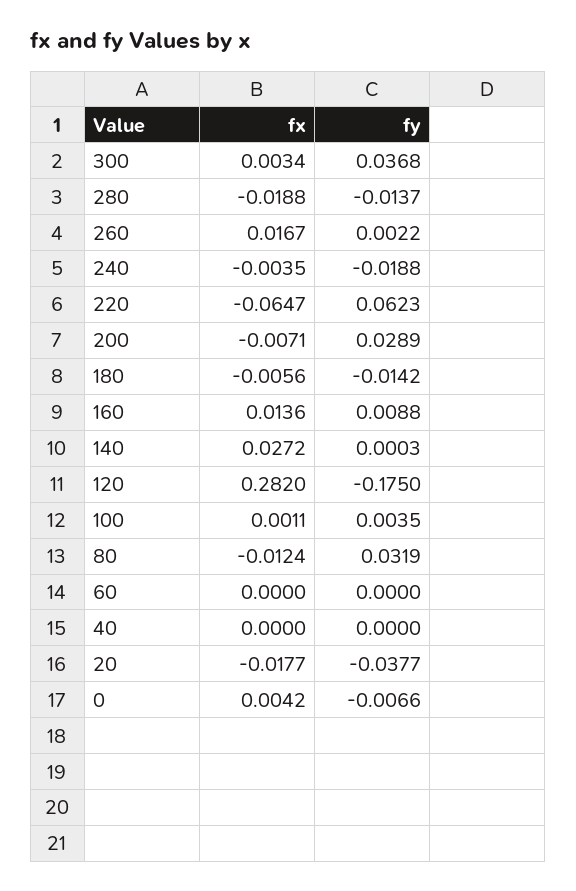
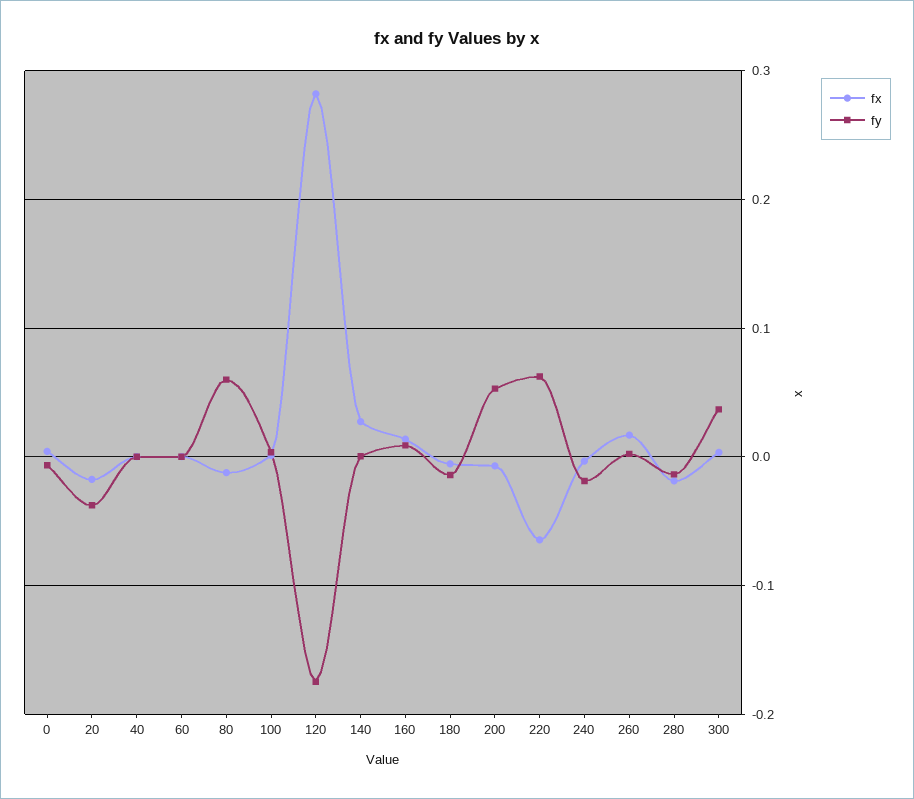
fy, 200: 0.0289 -> 0.05
fy, 80: 0.0319 -> 0.06

